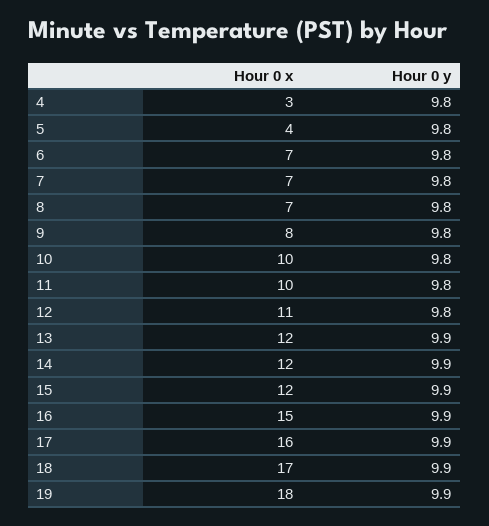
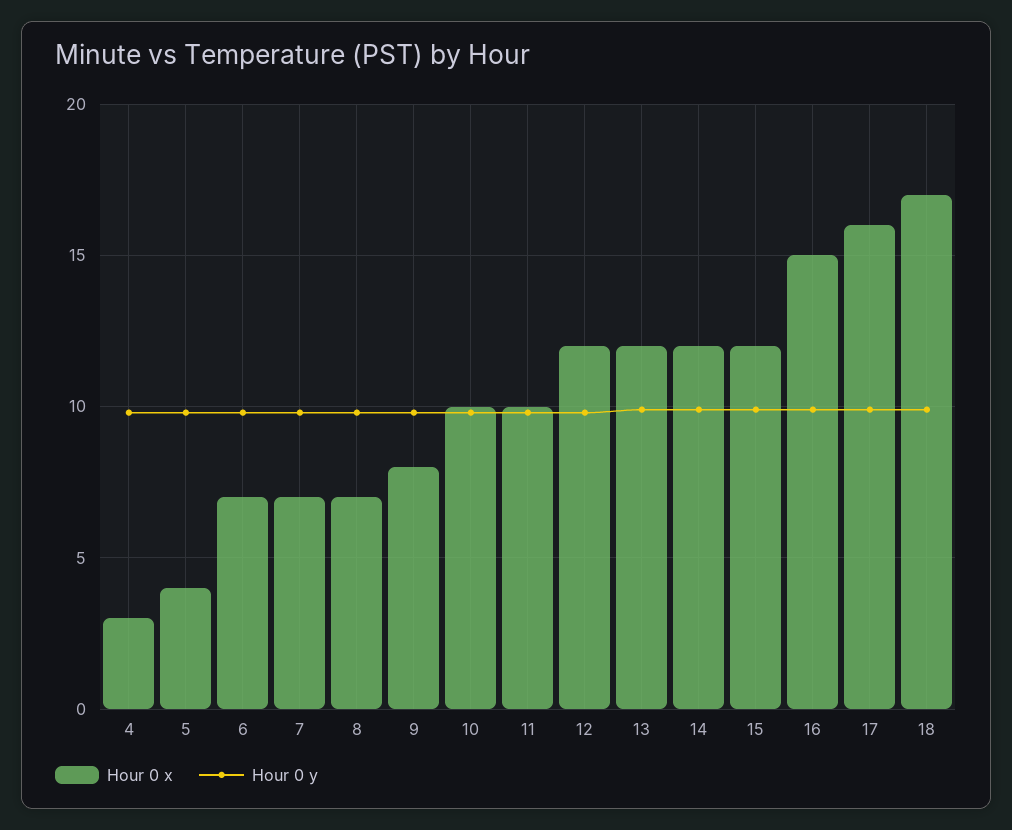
Hour 0 x, 12: 11 -> 12
Hour 0 x, 19: 18 -> none
Hour 0 y, 19: 9.9 -> none

